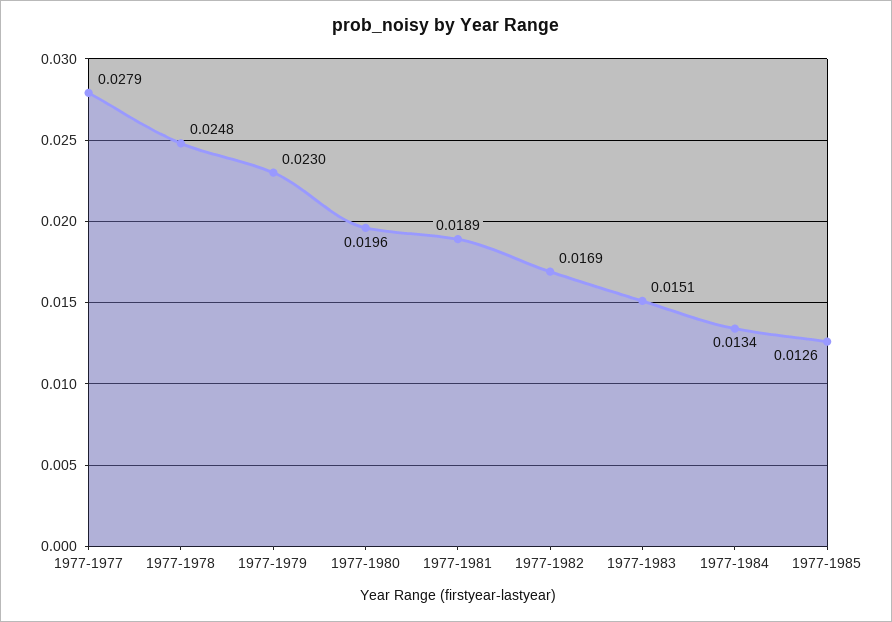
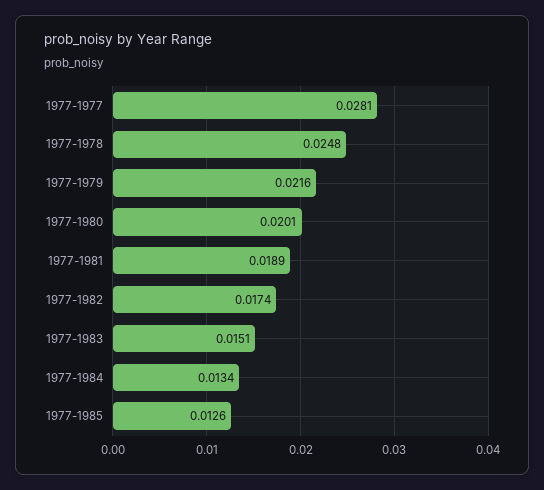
1977-1977: 0.0279 -> 0.0281
1977-1979: 0.023 -> 0.0216
1977-1980: 0.0196 -> 0.0201
1977-1982: 0.0169 -> 0.0174

